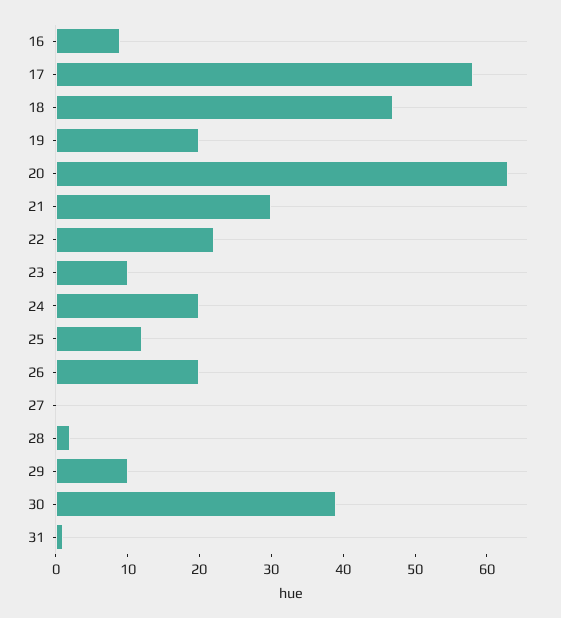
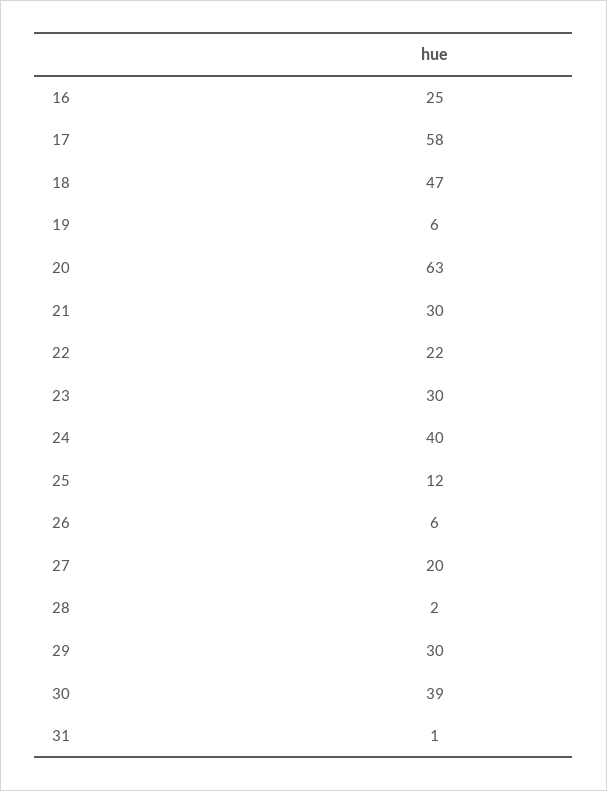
16: 10 -> 25
19: 20 -> 6
23: 10 -> 30
24: 20 -> 40
26: 20 -> 6
27: 0 -> 20
29: 10 -> 30

